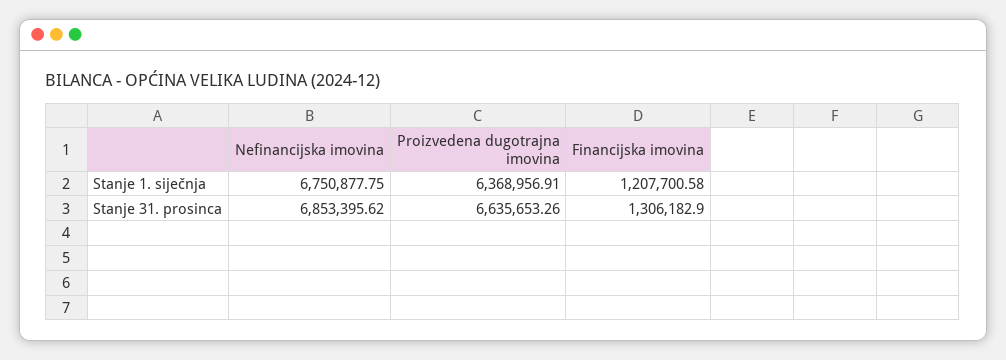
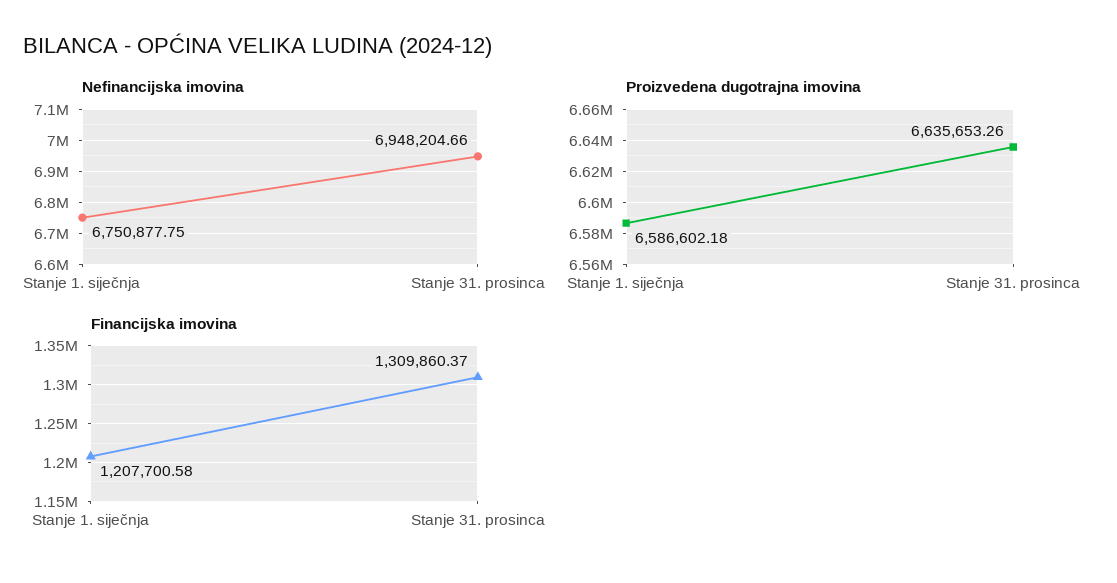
Proizvedena dugotrajna imovina, Stanje 1. siječnja: 6368956.91 -> 6586602.18
Nefinancijska imovina, Stanje 31. prosinca: 6853395.62 -> 6948204.66
Financijska imovina, Stanje 31. prosinca: 1306182.9 -> 1309860.37

